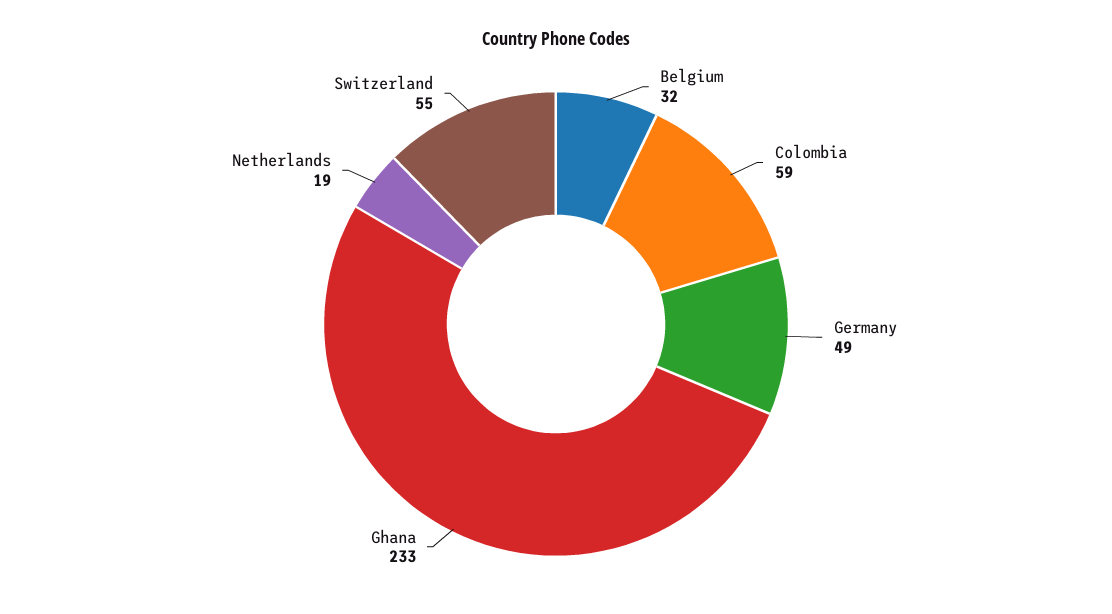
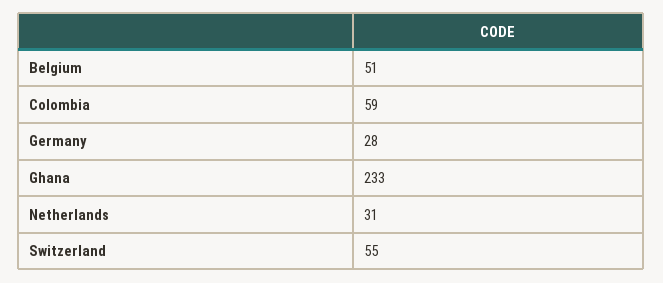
Belgium: 32 -> 51
Germany: 49 -> 28
Netherlands: 19 -> 31

